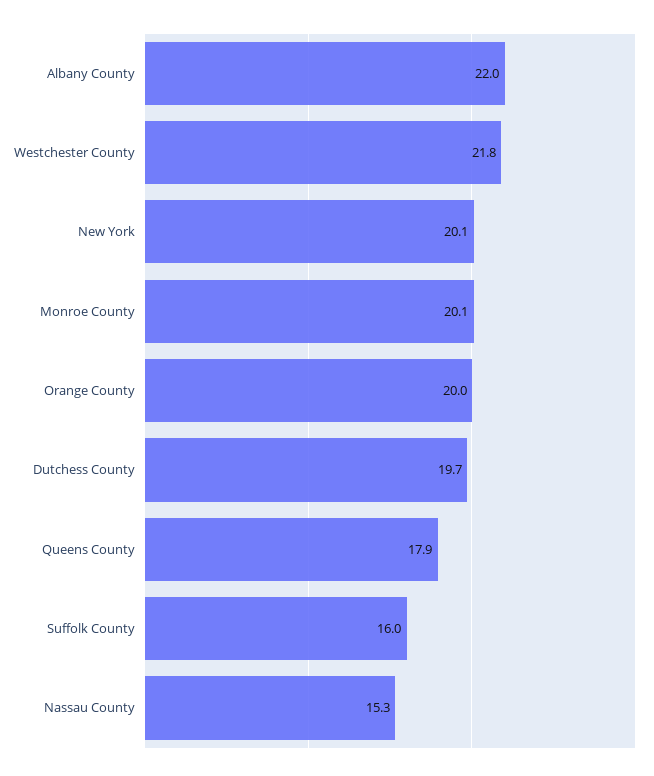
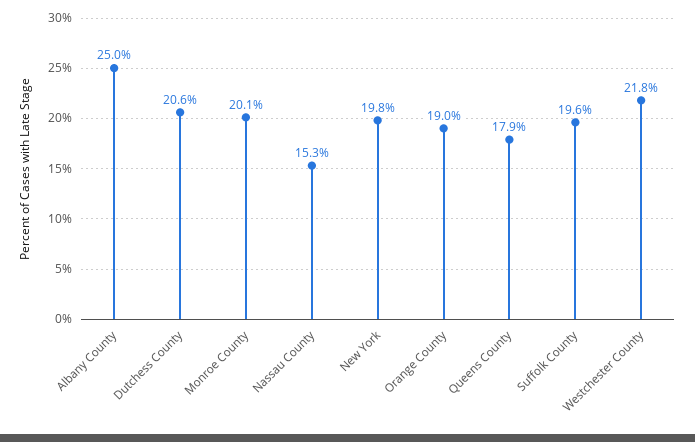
Albany County: 22 -> 25
New York: 20.1 -> 19.8
Orange County: 20 -> 19
Dutchess County: 19.7 -> 20.6
Suffolk County: 16 -> 19.6

